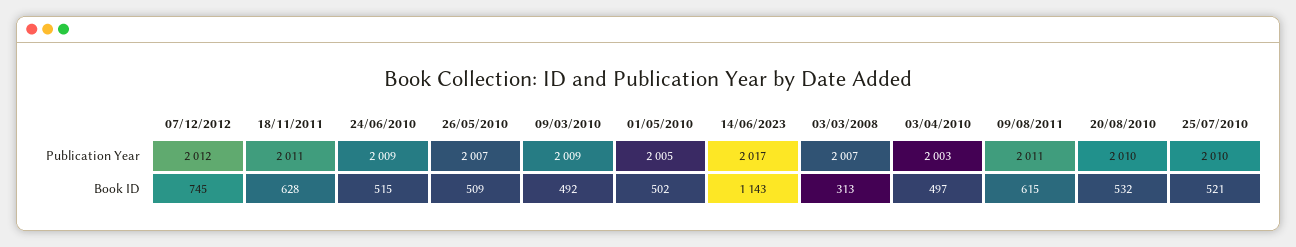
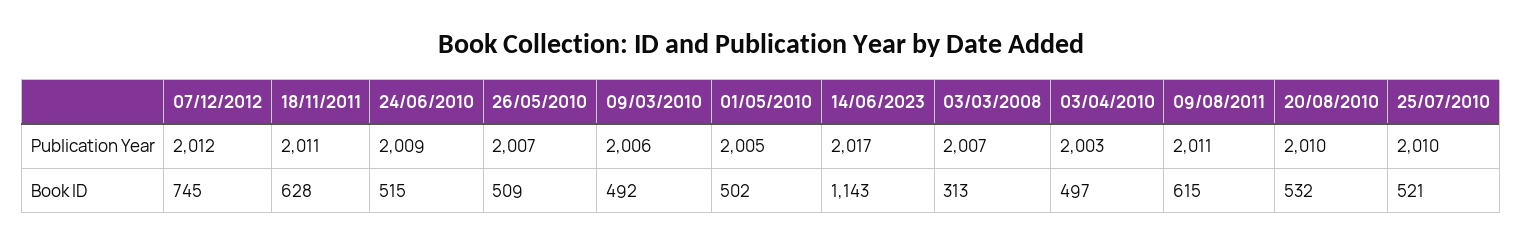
09/03/2010, Publication Year: 2009 -> 2006

